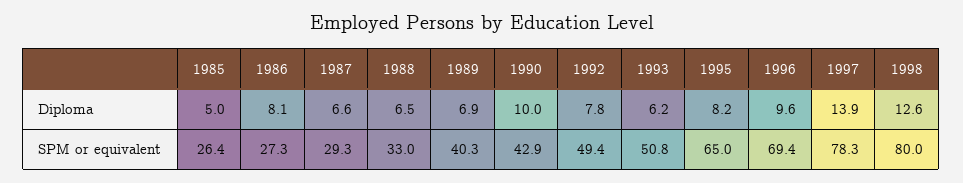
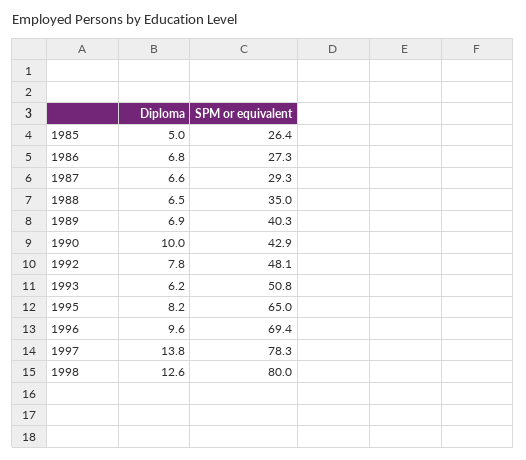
1986, Diploma: 8.1 -> 6.8
1997, Diploma: 13.9 -> 13.8
1988, SPM or equivalent: 33 -> 35
1992, SPM or equivalent: 49.4 -> 48.1

